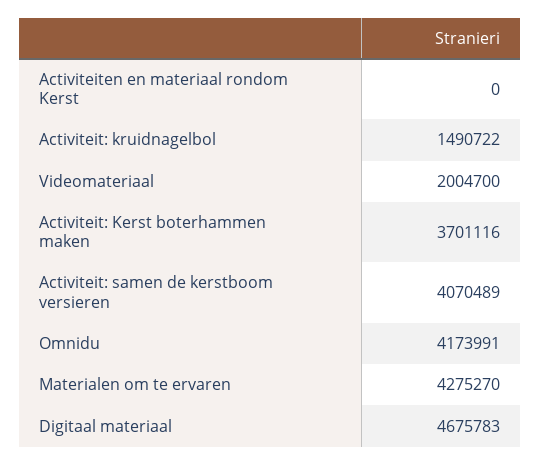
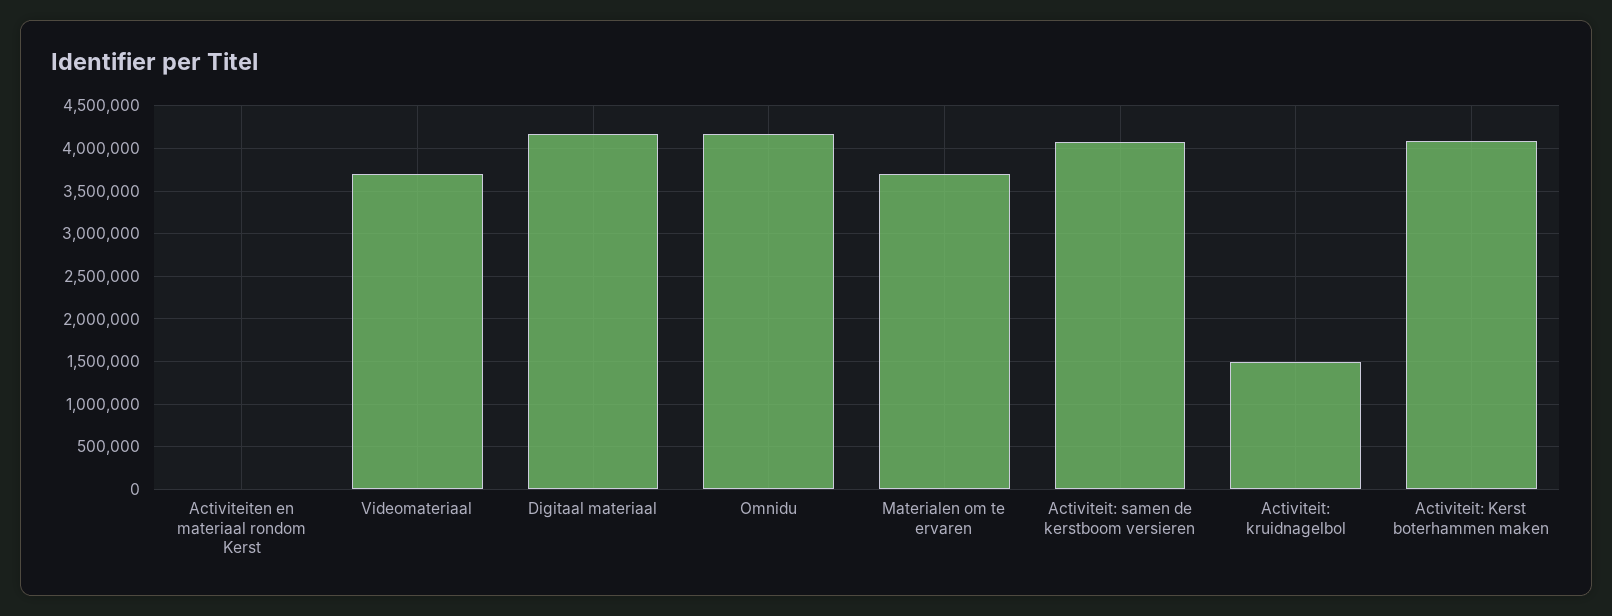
Videomateriaal: 2004700 -> 3700000
Activiteit: Kerst boterhammen maken: 3701116 -> 4100000
Materialen om te ervaren: 4275270 -> 3700000
Digitaal materiaal: 4675783 -> 4200000

